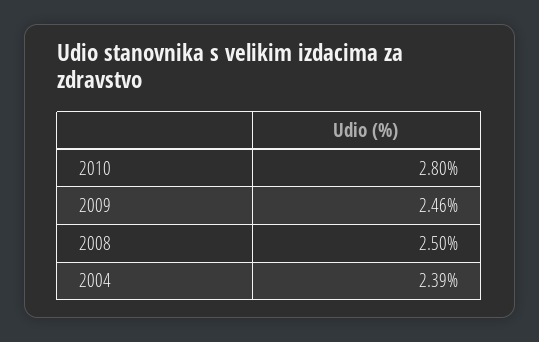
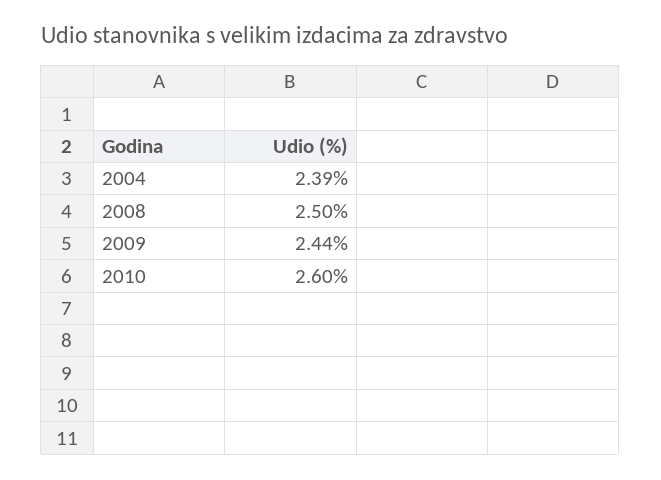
2010: 2.8 -> 2.6
2009: 2.46 -> 2.44

